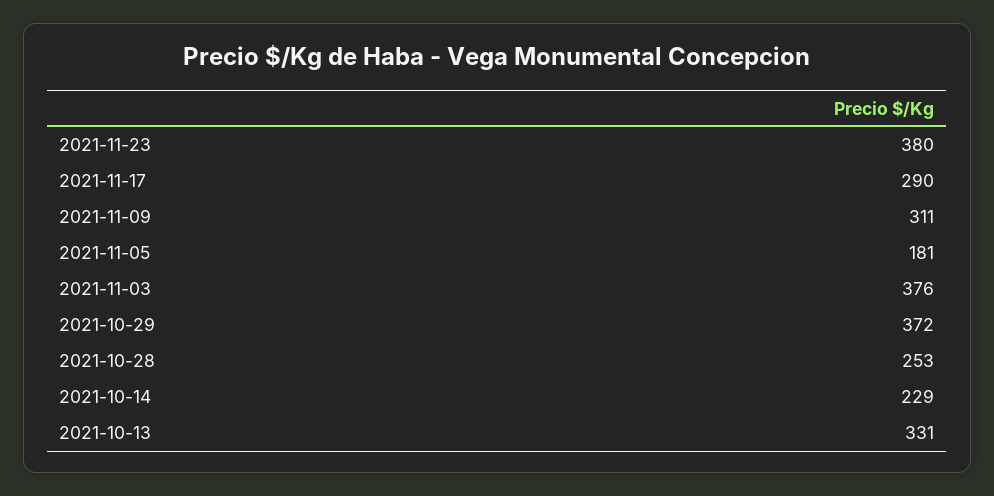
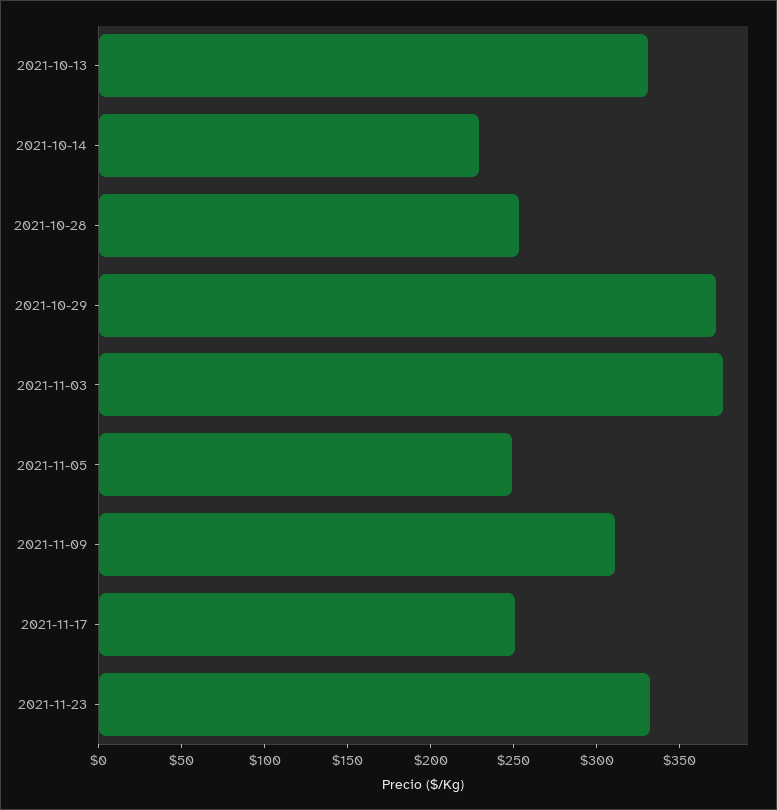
2021-11-23: 380 -> 330
2021-11-17: 290 -> 250
2021-11-05: 181 -> 250

